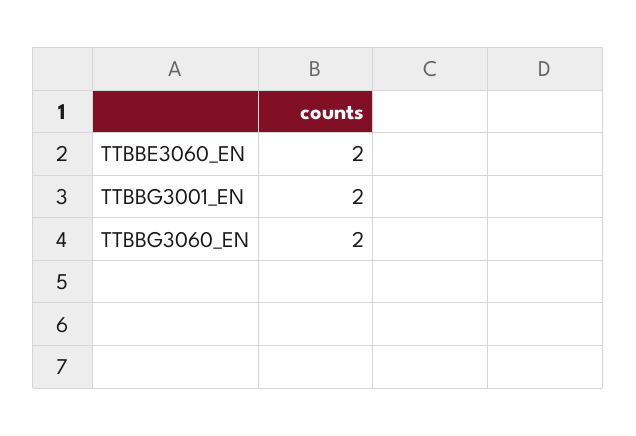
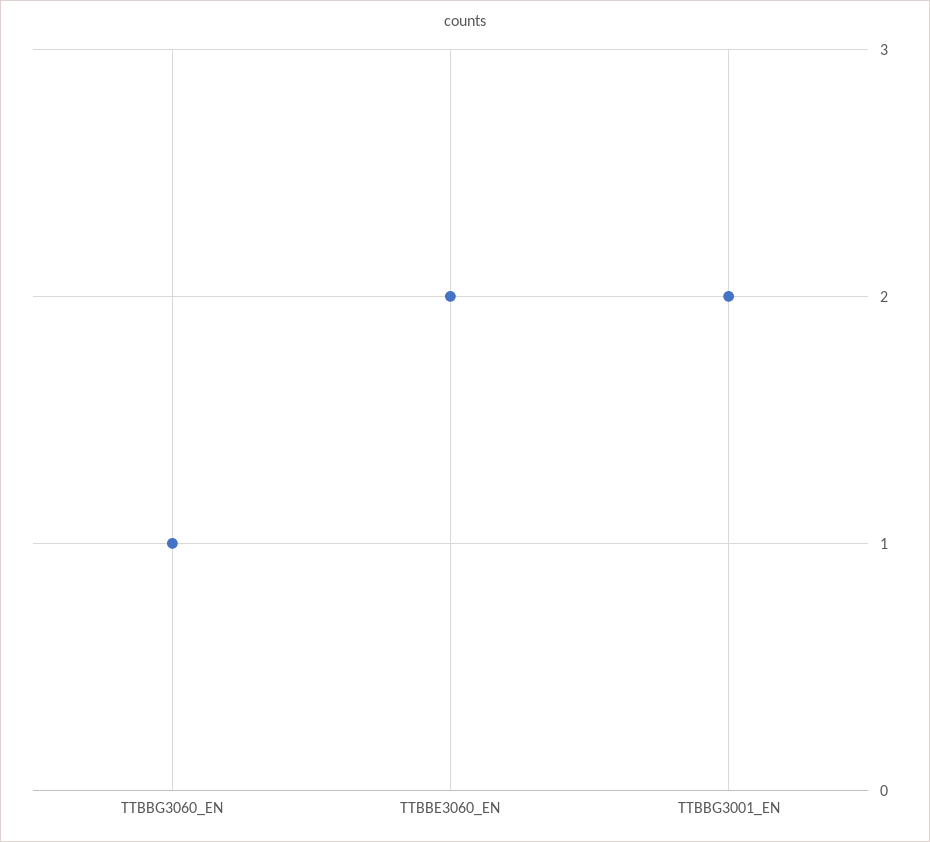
TTBBG3060_EN: 2 -> 1

